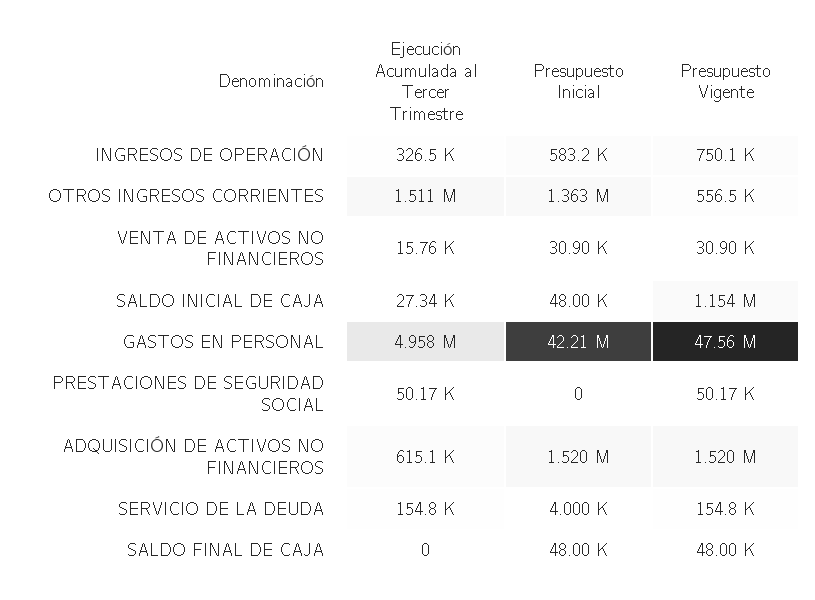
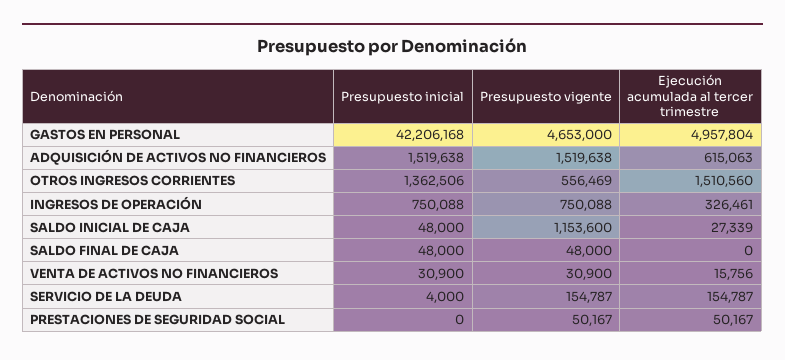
Presupuesto Inicial, INGRESOS DE OPERACIÓN: 583200 -> 750088
Presupuesto Vigente, GASTOS EN PERSONAL: 47560000 -> 4653000

